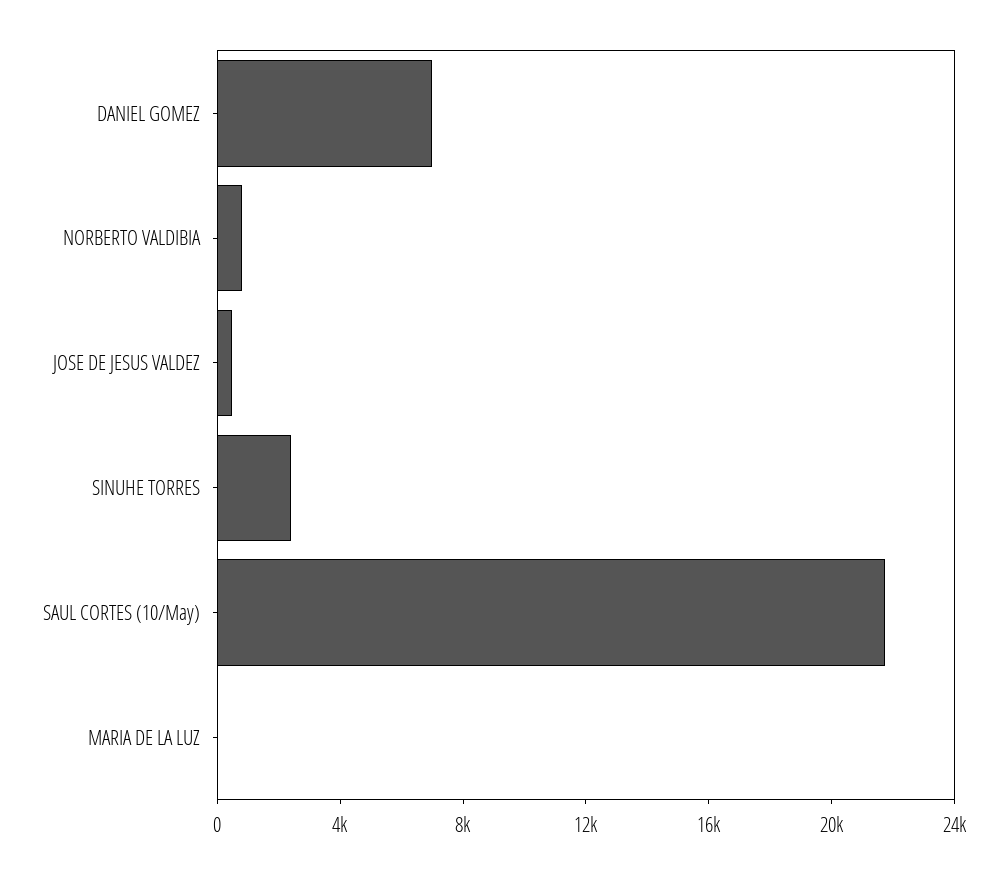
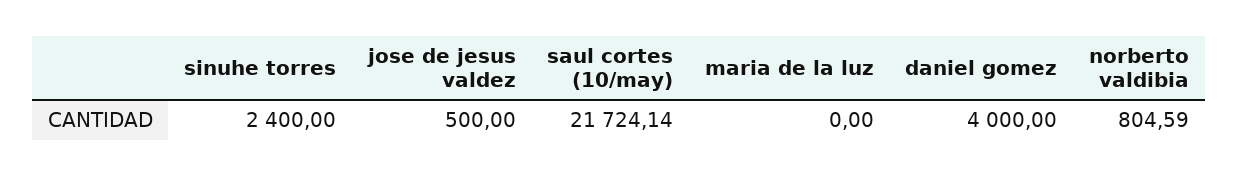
DANIEL GOMEZ: 7000 -> 4000

